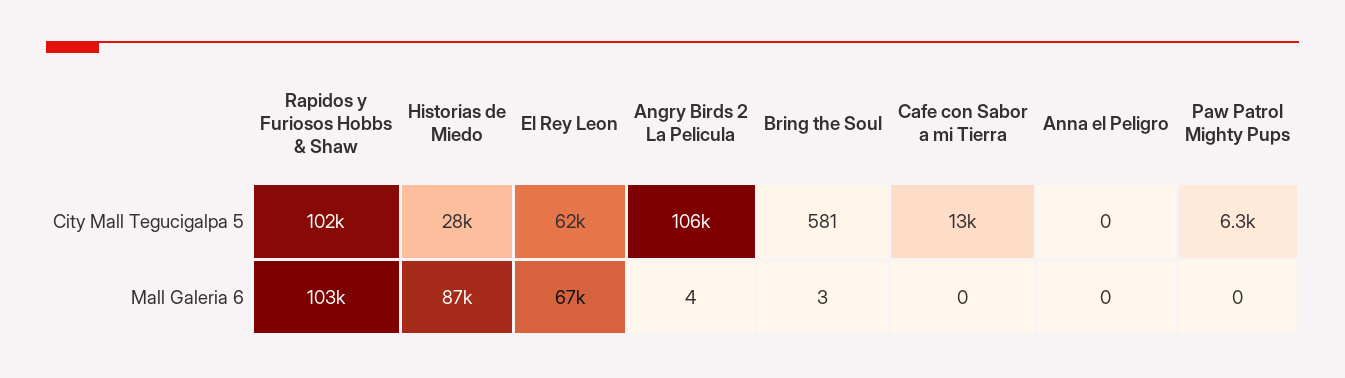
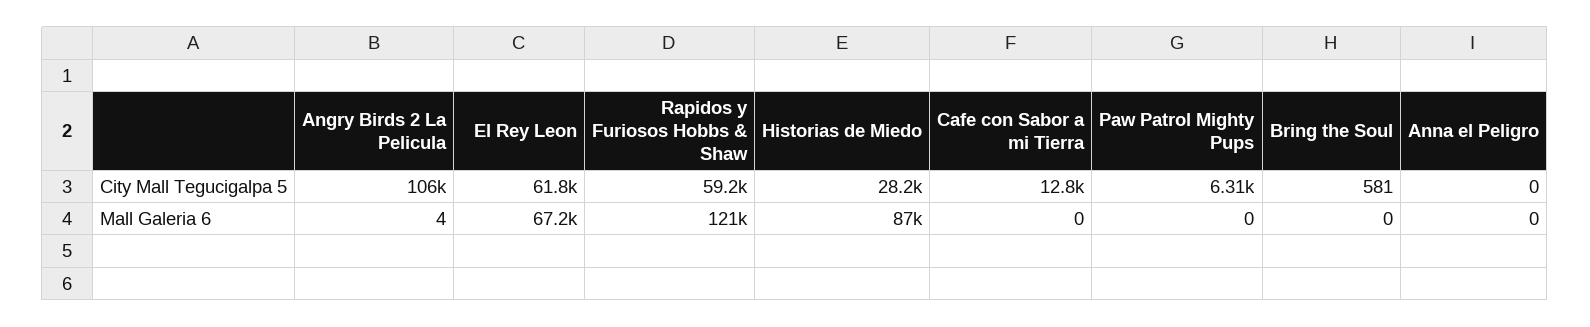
Rapidos y Furiosos Hobbs & Shaw, City Mall Tegucigalpa 5: 102000 -> 59200
Rapidos y Furiosos Hobbs & Shaw, Mall Galeria 6: 103000 -> 121000
Bring the Soul, Mall Galeria 6: 3 -> 0

